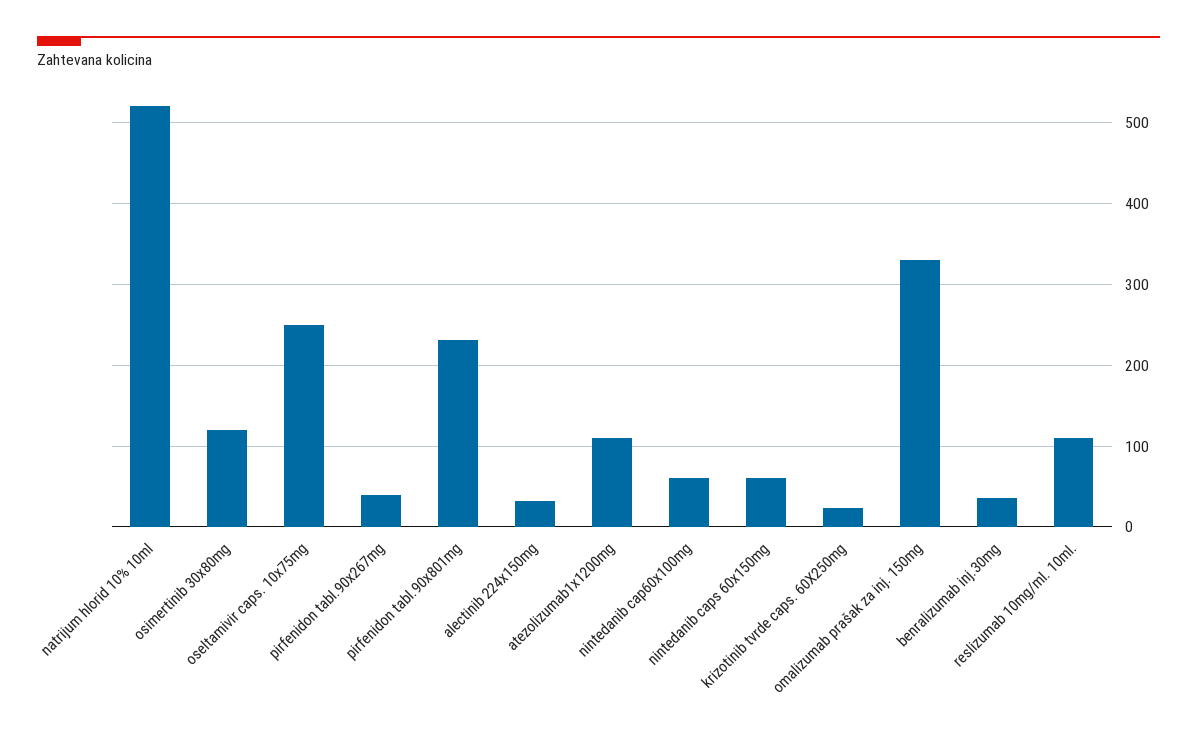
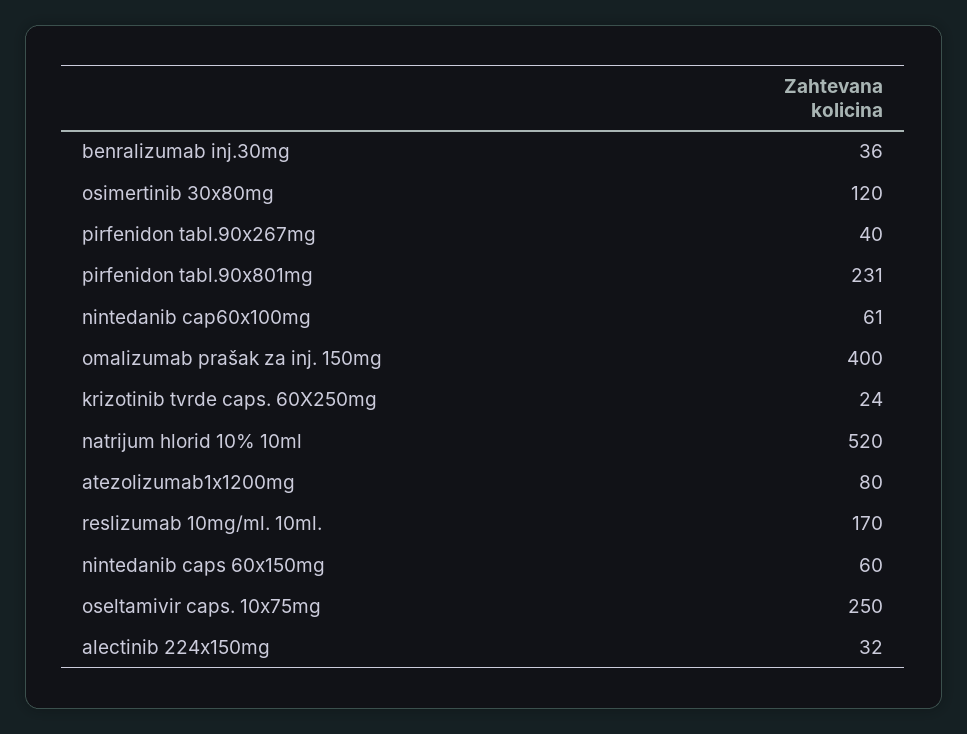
atezolizumab1x1200mg: 110 -> 80
omalizumab prašak za inj. 150mg: 330 -> 400
reslizumab 10mg/ml. 10ml.: 110 -> 170

